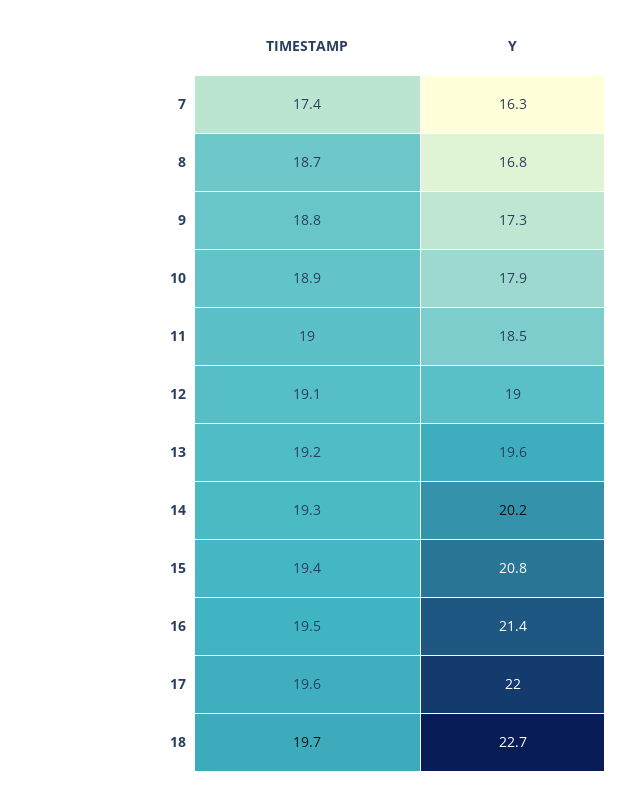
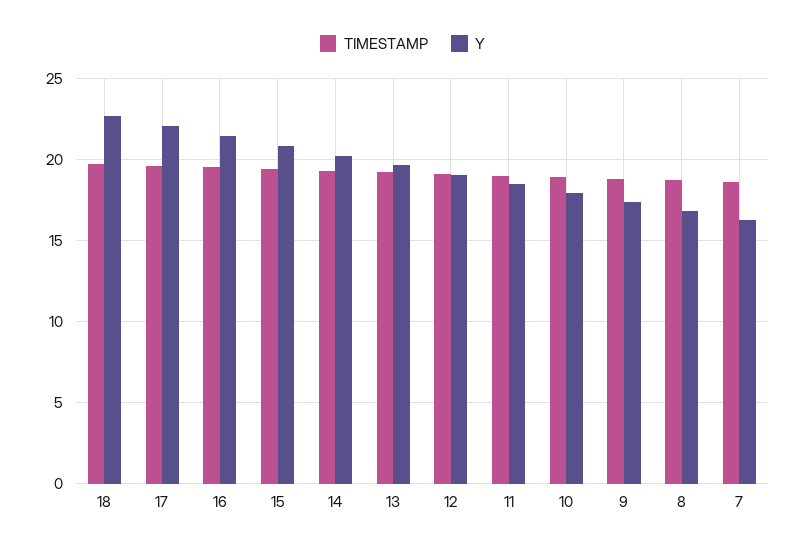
TIMESTAMP, 7: 17.4 -> 18.5

